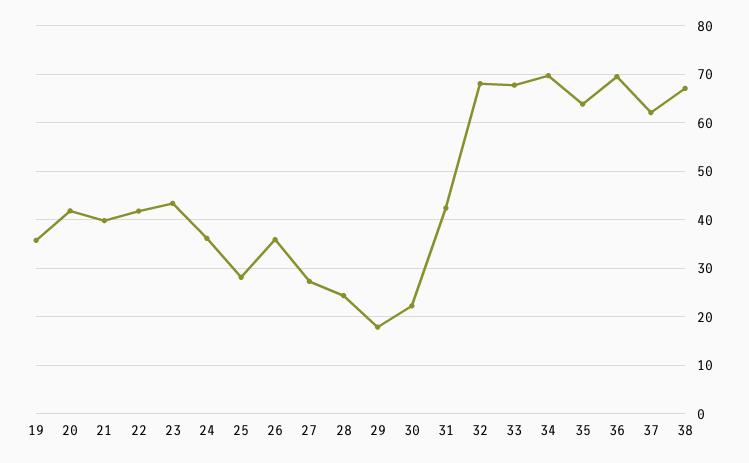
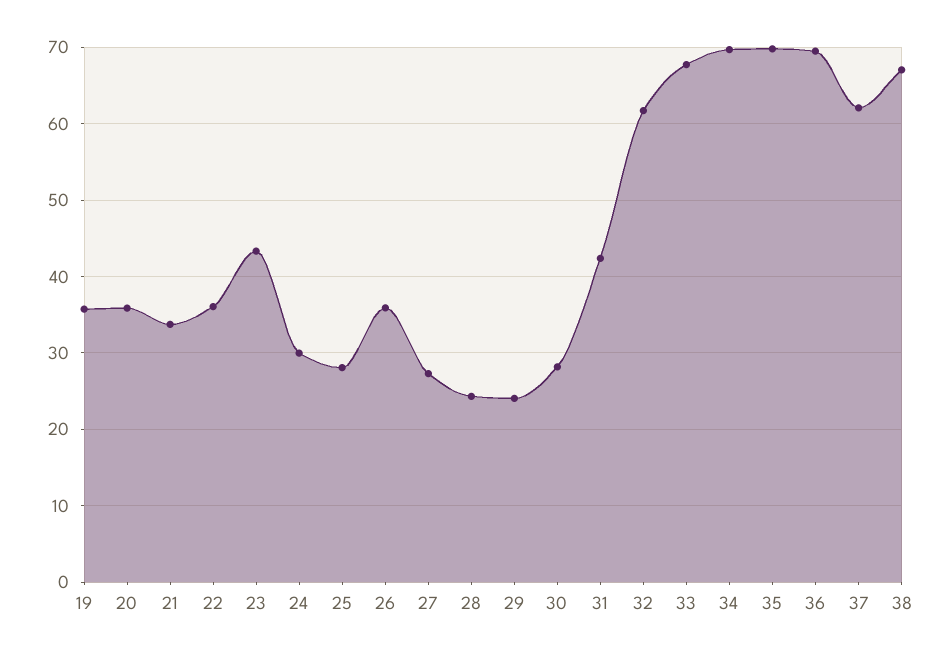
20: 42 -> 36
21: 40 -> 34
22: 42 -> 36
24: 36 -> 30
29: 18 -> 24
30: 22 -> 28
32: 68 -> 62
35: 64 -> 70

